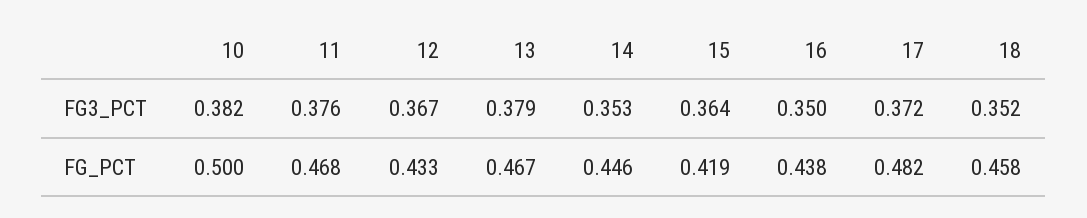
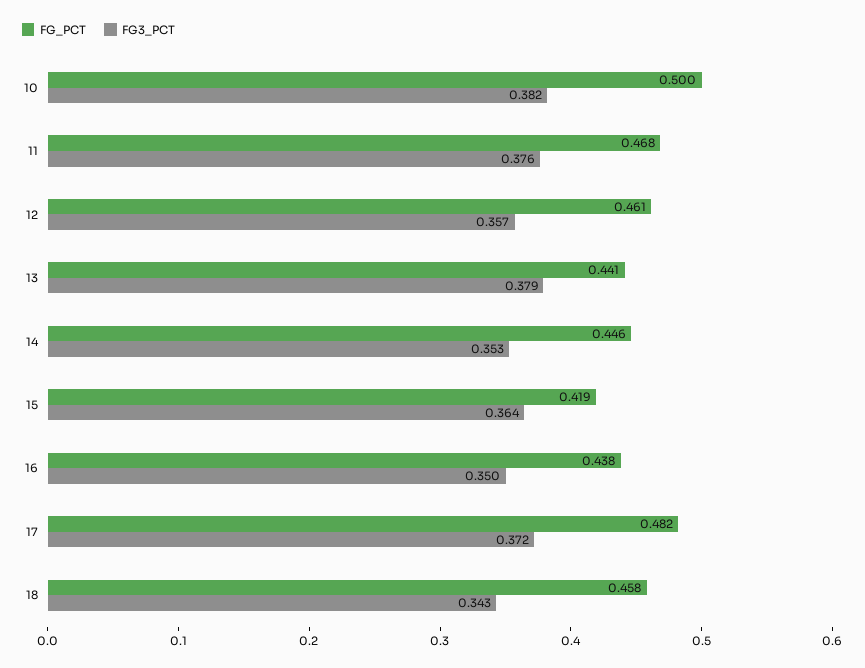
FG3_PCT, 12: 0.367 -> 0.357
FG3_PCT, 18: 0.352 -> 0.343
FG_PCT, 12: 0.433 -> 0.461
FG_PCT, 13: 0.467 -> 0.441

